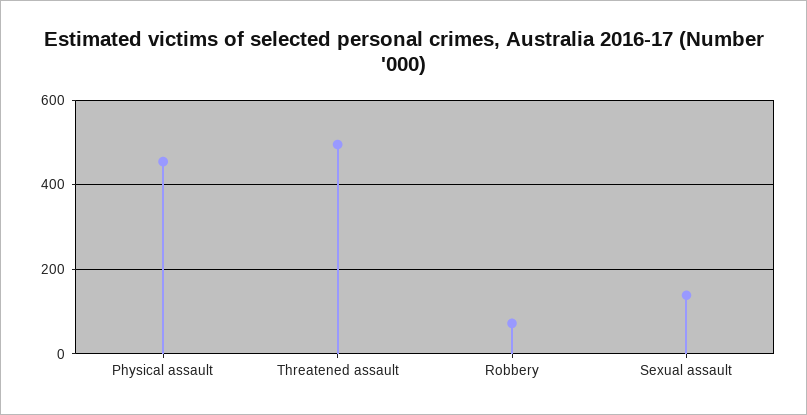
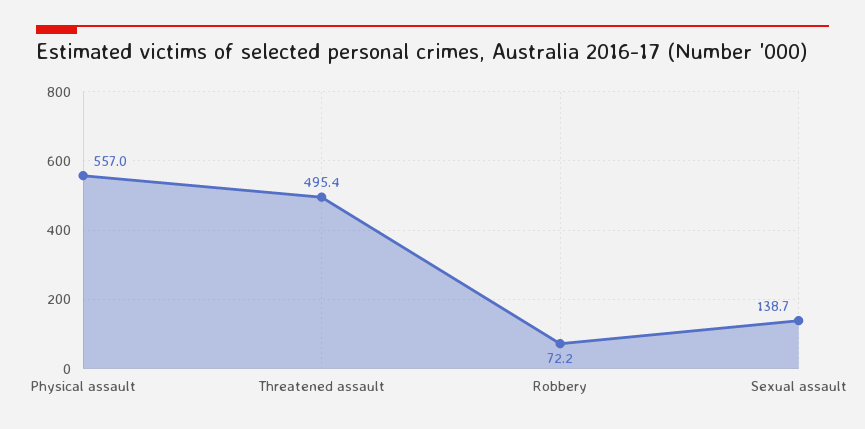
Physical assault: 460 -> 557

